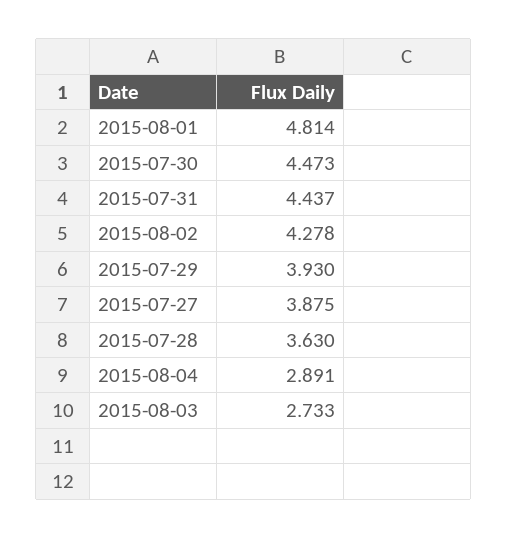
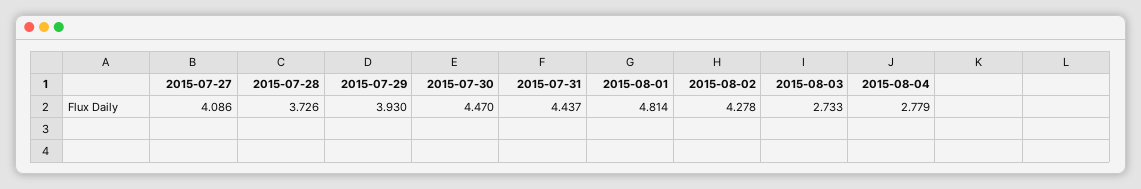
2015-07-30: 4.473 -> 4.47
2015-07-27: 3.875 -> 4.086
2015-07-28: 3.63 -> 3.726
2015-08-04: 2.891 -> 2.779

